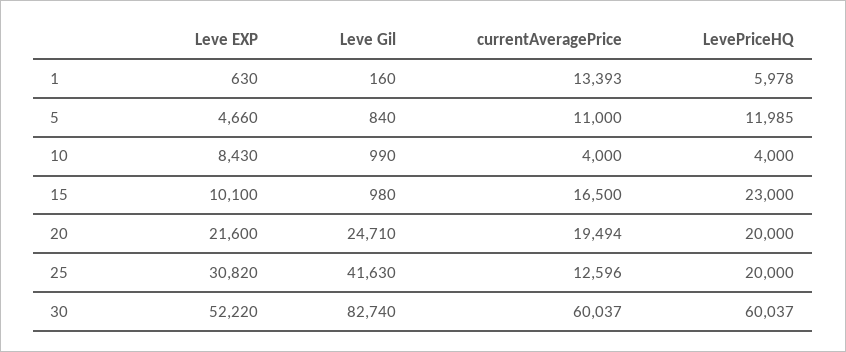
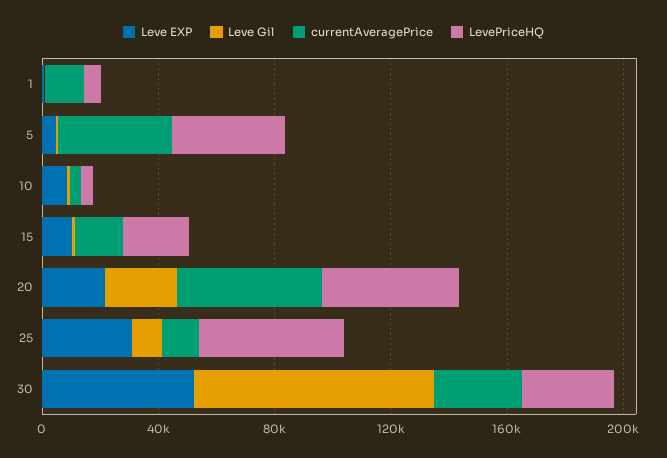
currentAveragePrice, 5: 11000 -> 40000
LevePriceHQ, 5: 11985 -> 40000
currentAveragePrice, 20: 19494 -> 50000
LevePriceHQ, 20: 20000 -> 50000
Leve Gil, 25: 41630 -> 10000
LevePriceHQ, 25: 20000 -> 50000
currentAveragePrice, 30: 60037 -> 30000
LevePriceHQ, 30: 60037 -> 30000

